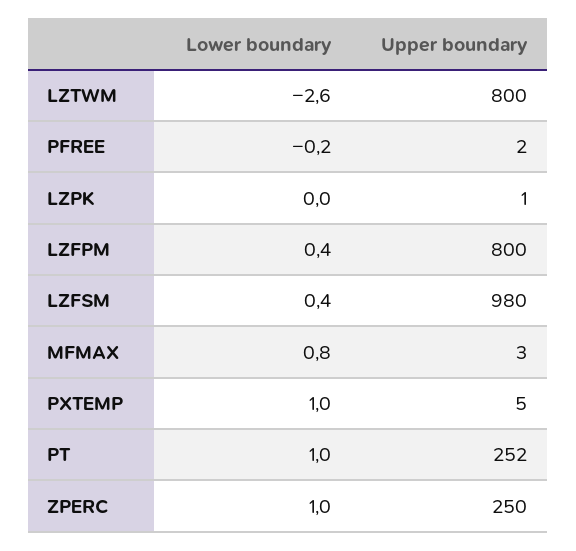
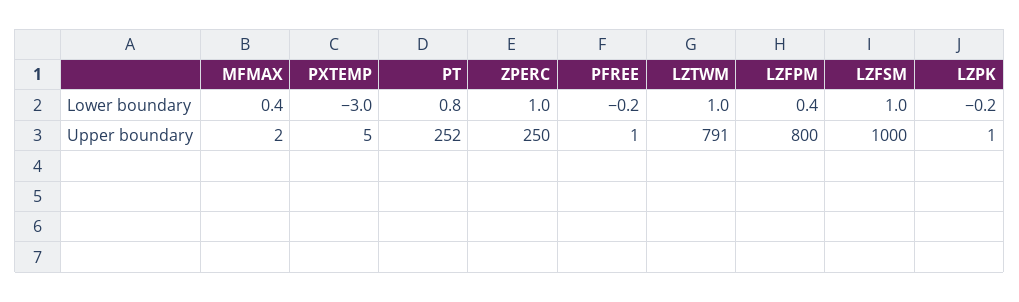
Lower boundary, LZTWM: -2.6 -> 1
Upper boundary, LZTWM: 800 -> 791
Upper boundary, PFREE: 2 -> 1
Lower boundary, LZPK: 0 -> -0.2
Lower boundary, LZFSM: 0.4 -> 1
Upper boundary, LZFSM: 980 -> 1000
Lower boundary, MFMAX: 0.8 -> 0.4
Upper boundary, MFMAX: 3 -> 2
Lower boundary, PXTEMP: 1 -> -3
Lower boundary, PT: 1 -> 0.8

